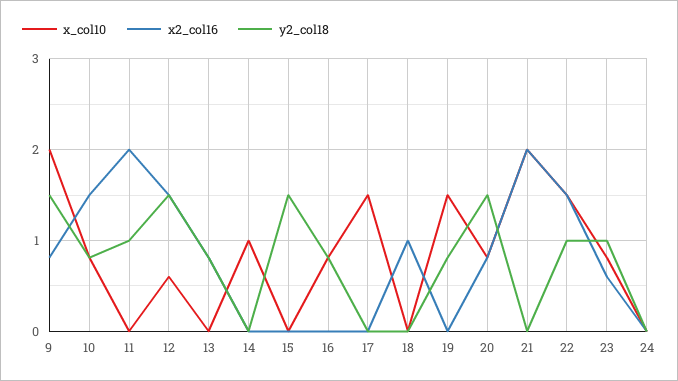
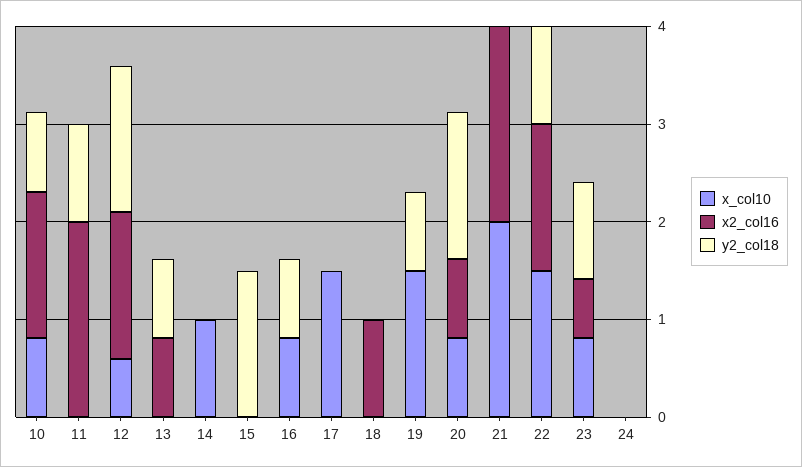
x_col10, 9: 2 -> none
x2_col16, 9: 0.8 -> none
y2_col18, 9: 1.5 -> none

